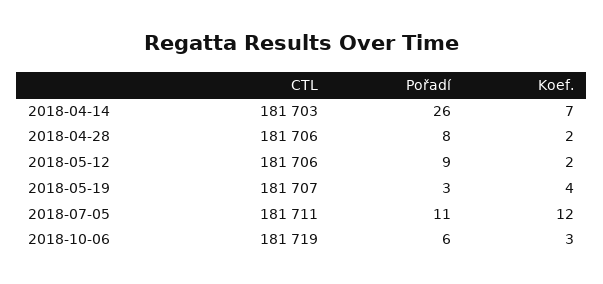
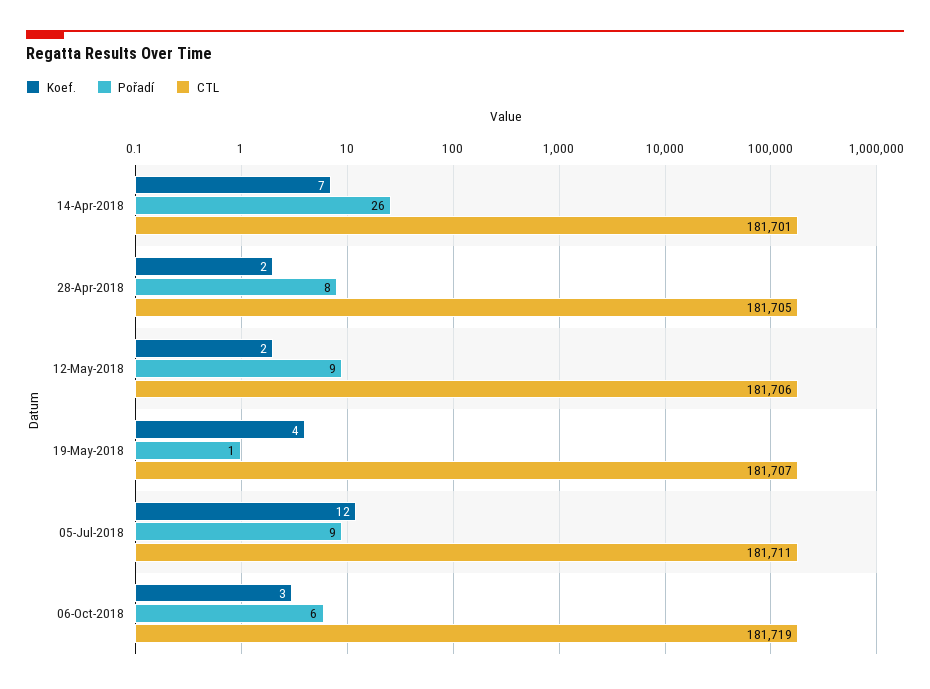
CTL, 2018-04-14: 181703 -> 181701
CTL, 2018-04-28: 181706 -> 181705
Pořadí, 2018-05-19: 3 -> 1
Pořadí, 2018-07-05: 11 -> 9

